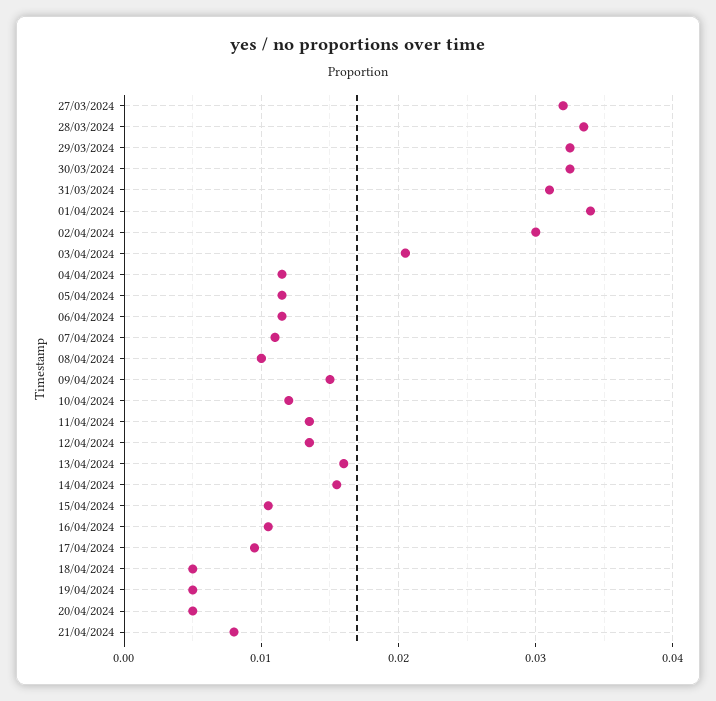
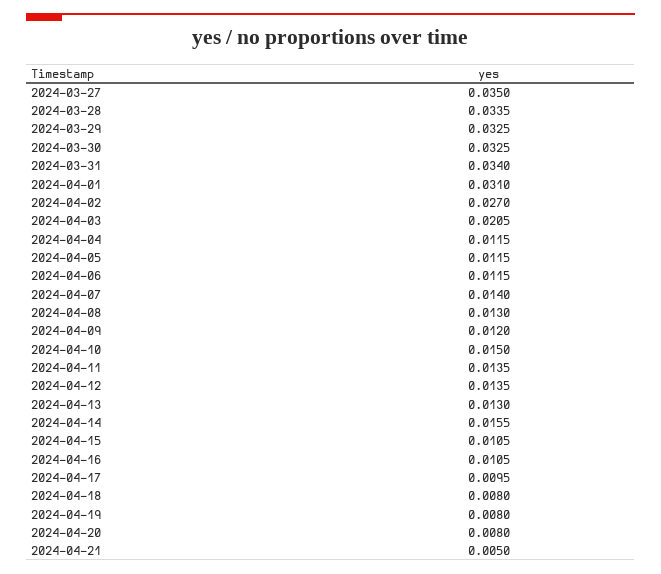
27/03/2024: 0.032 -> 0.035
31/03/2024: 0.031 -> 0.034
01/04/2024: 0.034 -> 0.031
02/04/2024: 0.03 -> 0.027
07/04/2024: 0.011 -> 0.014
08/04/2024: 0.01 -> 0.013
09/04/2024: 0.015 -> 0.012
10/04/2024: 0.012 -> 0.015
13/04/2024: 0.016 -> 0.013
18/04/2024: 0.005 -> 0.008
19/04/2024: 0.005 -> 0.008
20/04/2024: 0.005 -> 0.008
21/04/2024: 0.008 -> 0.005

